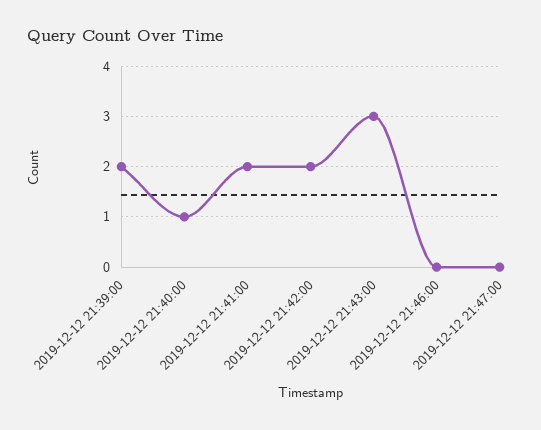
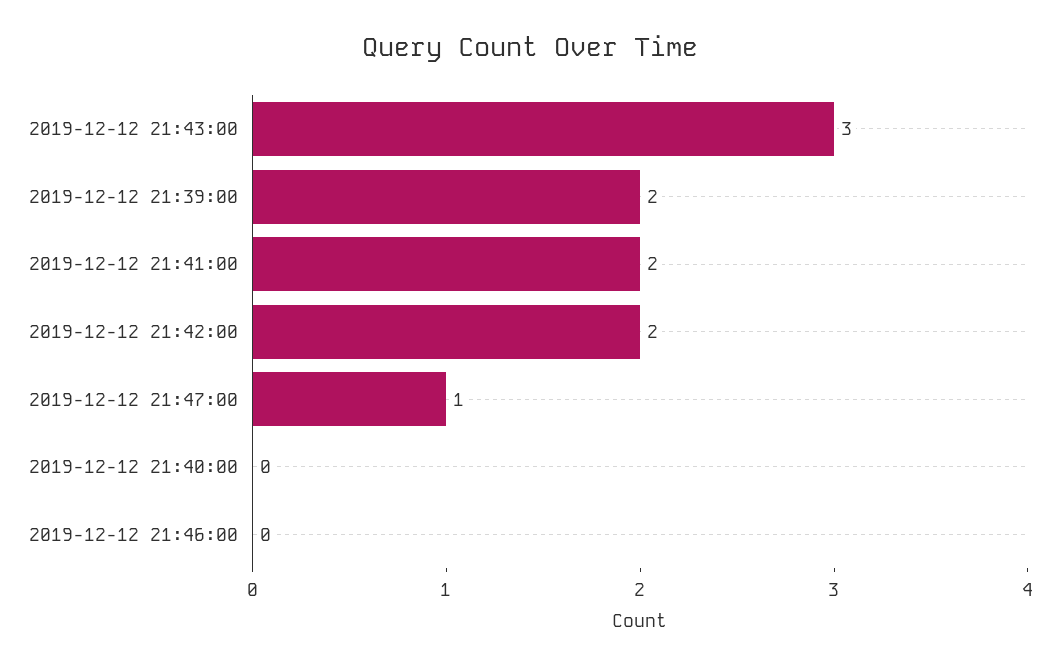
2019-12-12 21:40:00: 1 -> 0
2019-12-12 21:47:00: 0 -> 1

